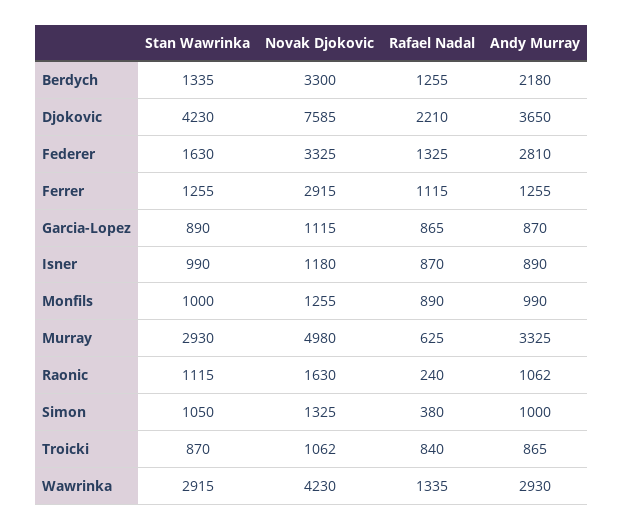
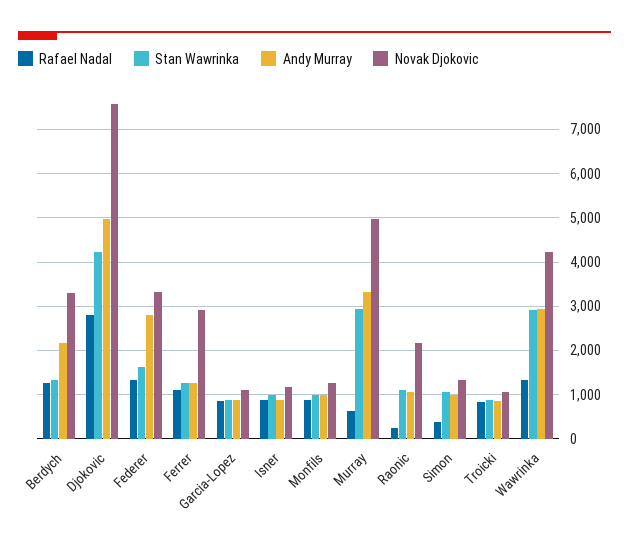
Rafael Nadal, Djokovic: 2210 -> 2800
Andy Murray, Djokovic: 3650 -> 5000
Novak Djokovic, Raonic: 1630 -> 2200

